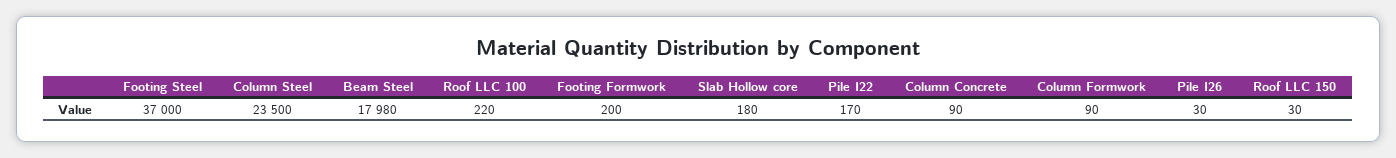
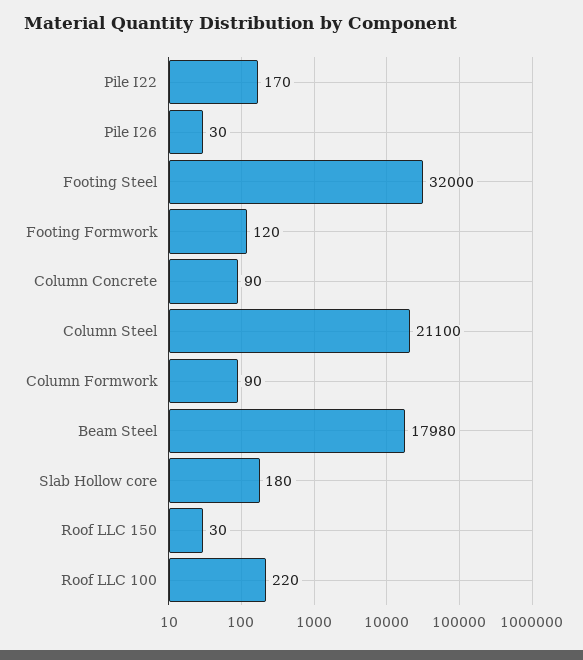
Footing Steel: 37000 -> 32000
Column Steel: 23500 -> 21100
Footing Formwork: 200 -> 120

